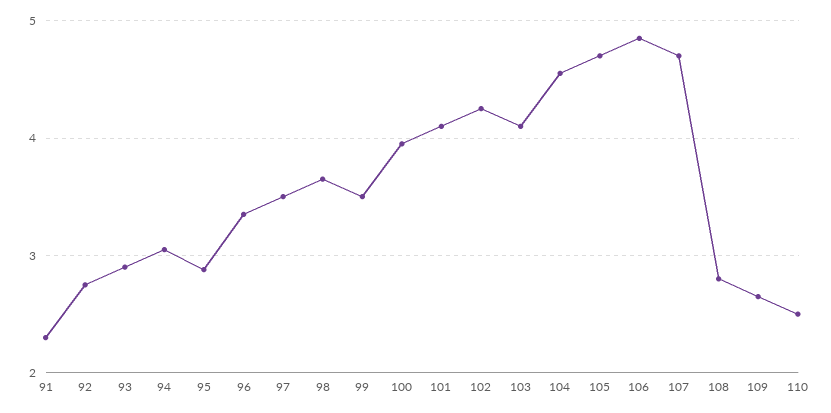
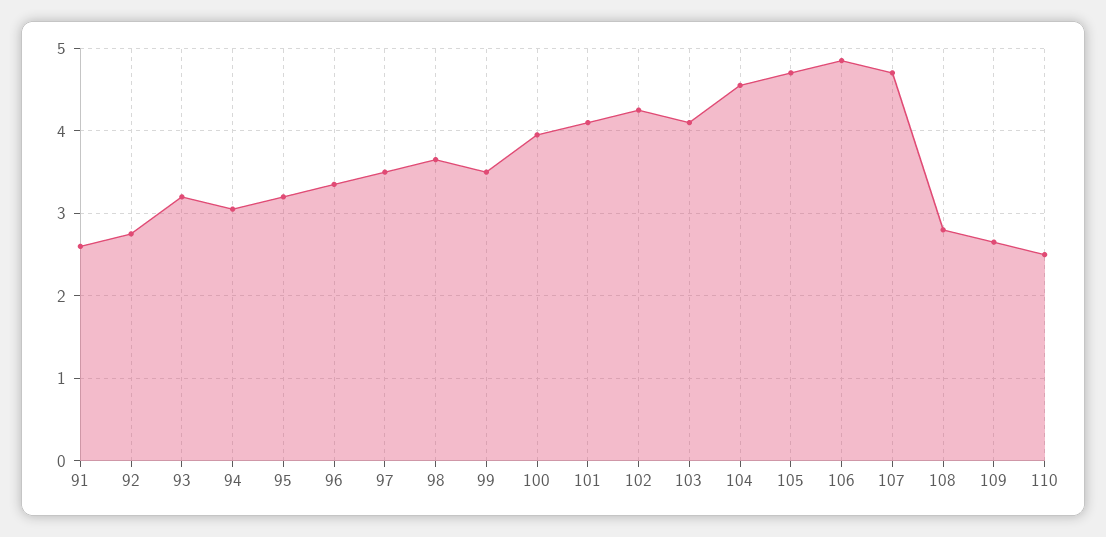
91: 2.3 -> 2.6
93: 2.9 -> 3.2
95: 2.9 -> 3.2

